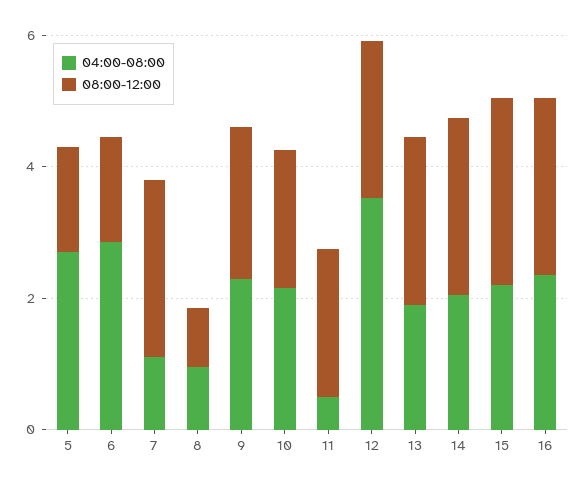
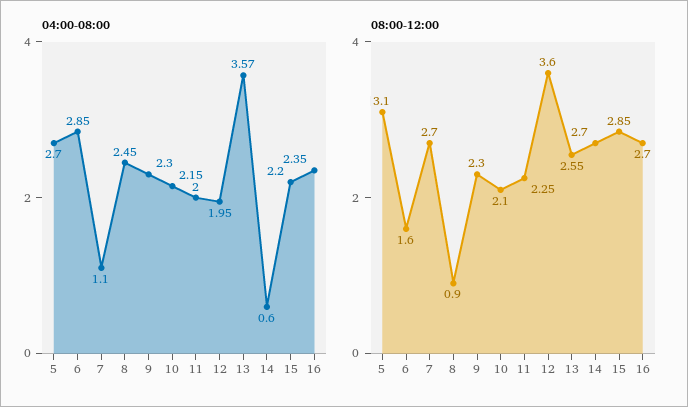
08:00-12:00, 5: 1.5 -> 3.1
04:00-08:00, 8: 1 -> 2.45
04:00-08:00, 11: 0.5 -> 2
04:00-08:00, 12: 3.5 -> 1.95
08:00-12:00, 12: 2.5 -> 3.6
04:00-08:00, 13: 2 -> 3.57
04:00-08:00, 14: 2 -> 0.6

